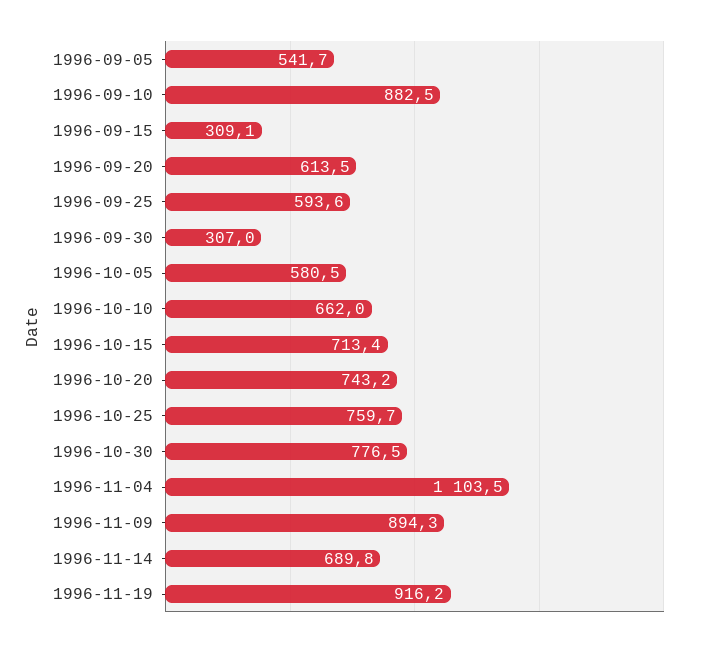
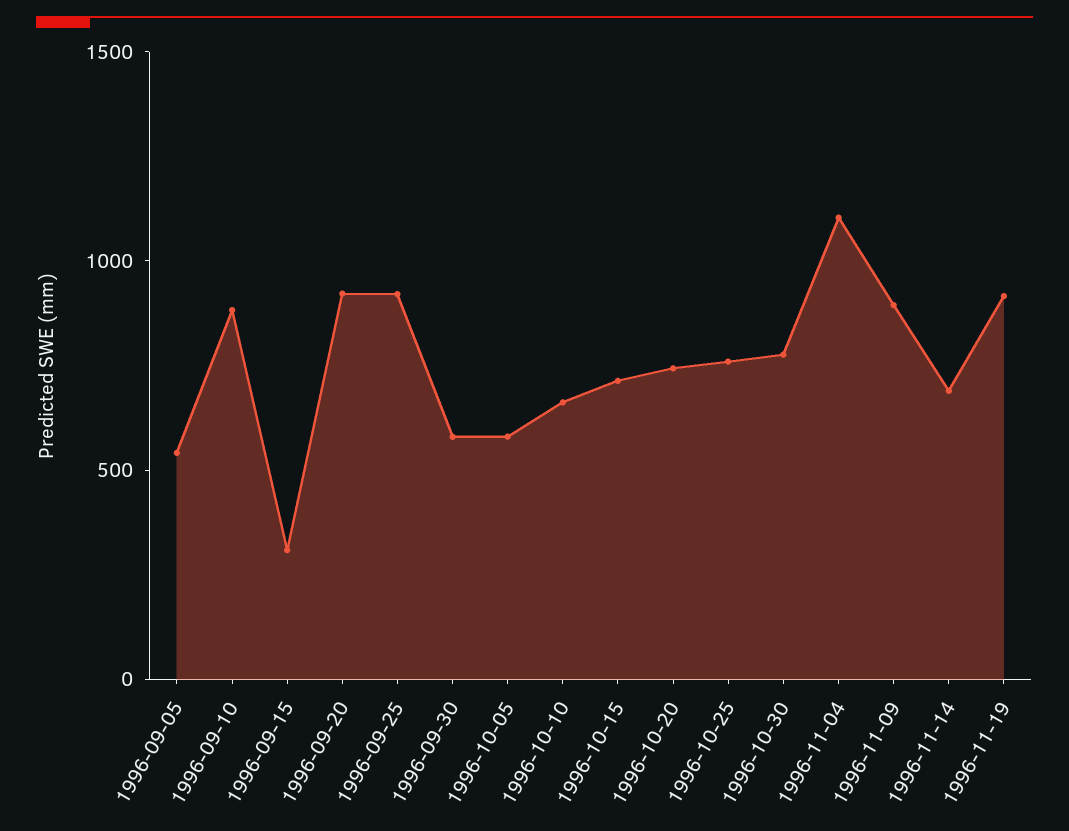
1996-09-20: 613.5 -> 900
1996-09-25: 593.6 -> 900
1996-09-30: 307 -> 600

